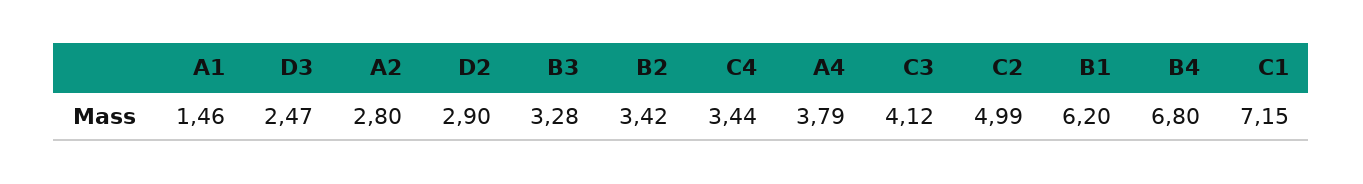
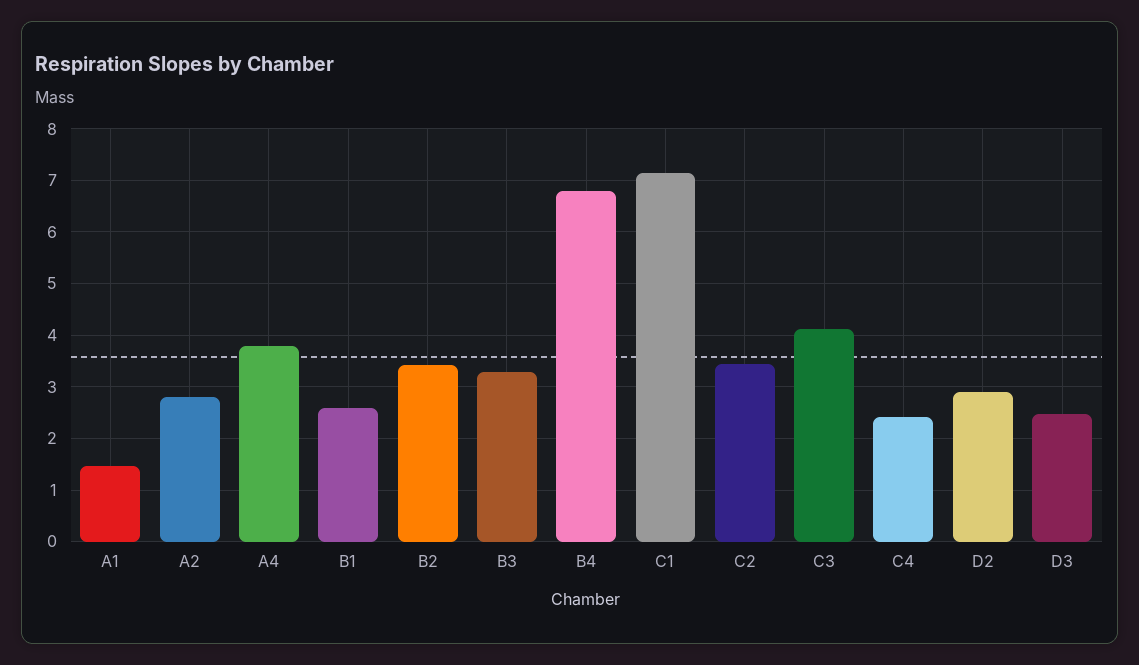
C4: 3.44 -> 2.4
C2: 4.99 -> 3.4
B1: 6.2 -> 2.6

